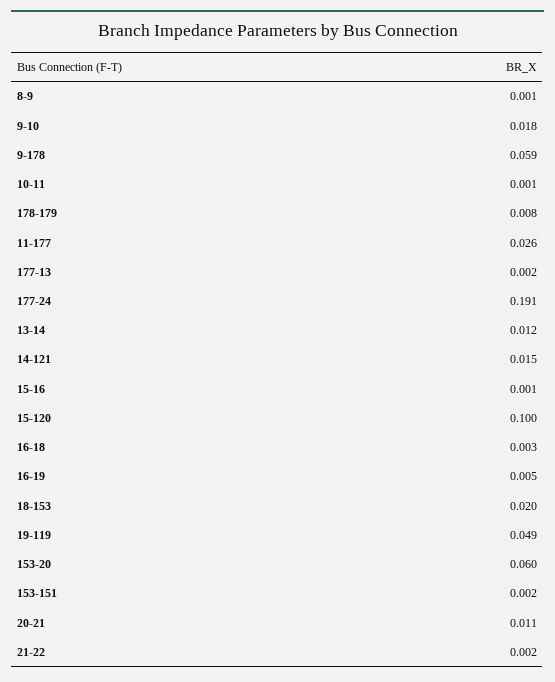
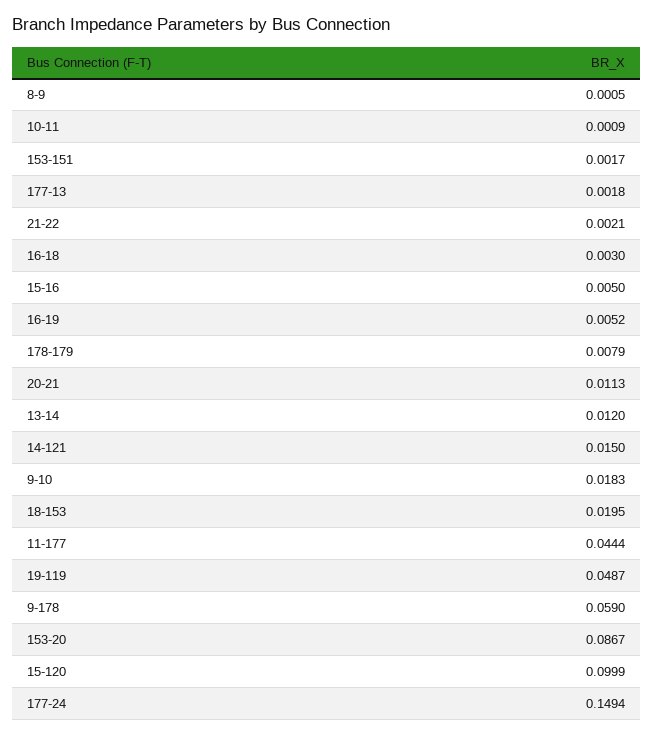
11-177: 0.026 -> 0.0444
177-24: 0.191 -> 0.1494
15-16: 0.001 -> 0.005
153-20: 0.06 -> 0.0867

